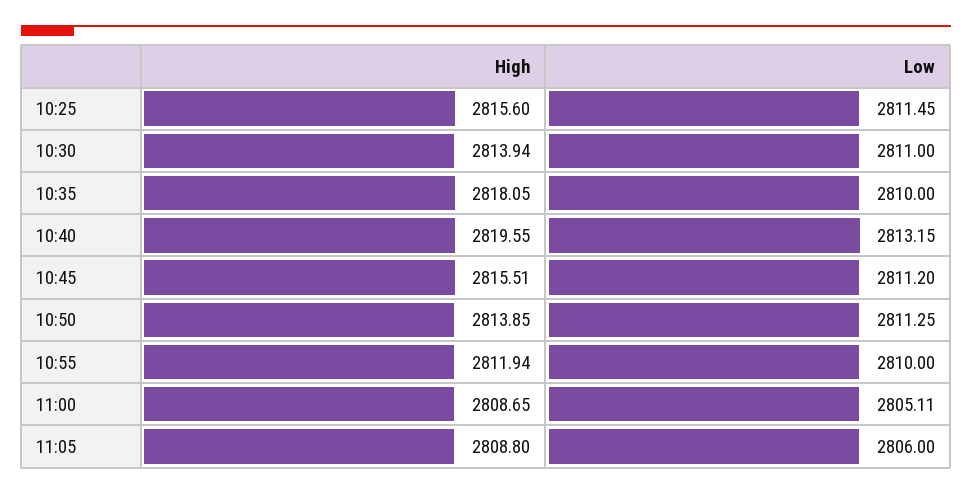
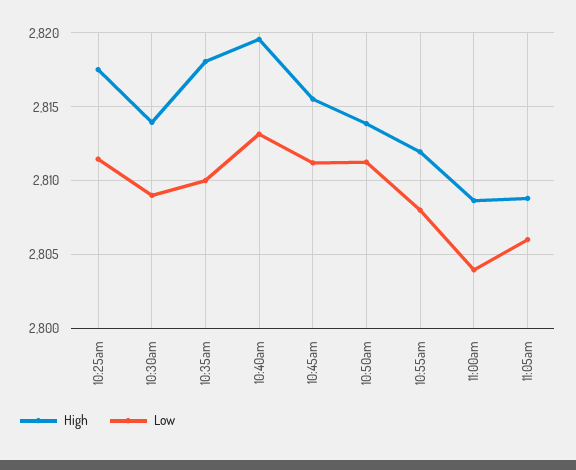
High, 10:25: 2815.6 -> 2817.5
Low, 10:30: 2811 -> 2809
Low, 10:55: 2810 -> 2808
Low, 11:00: 2805.11 -> 2804

